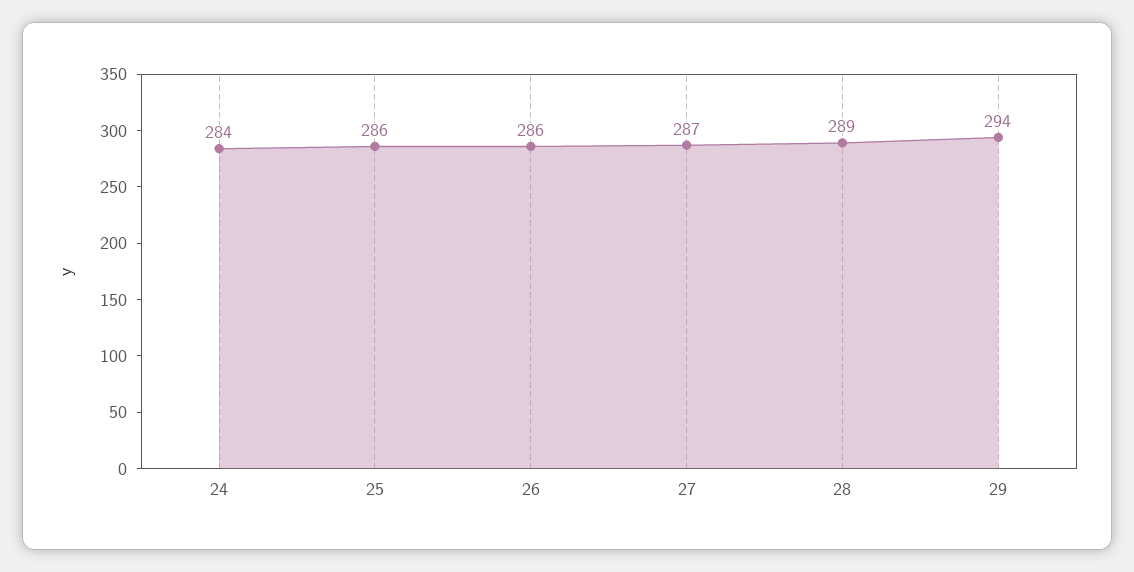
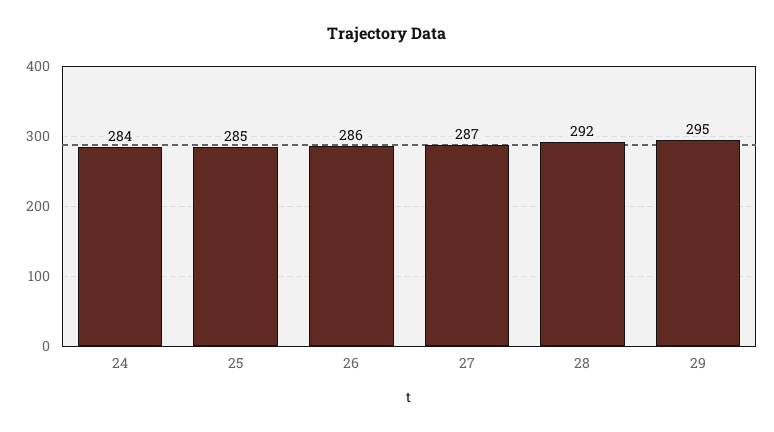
25: 286 -> 285
28: 289 -> 292
29: 294 -> 295

